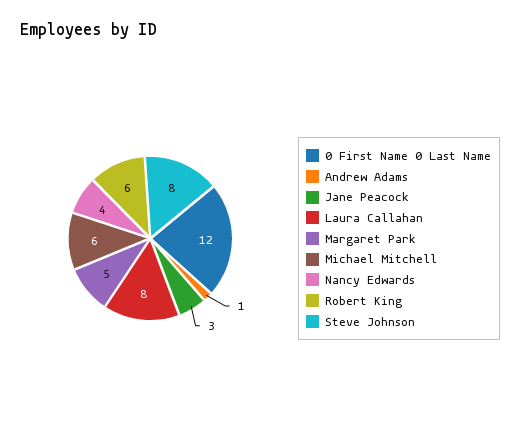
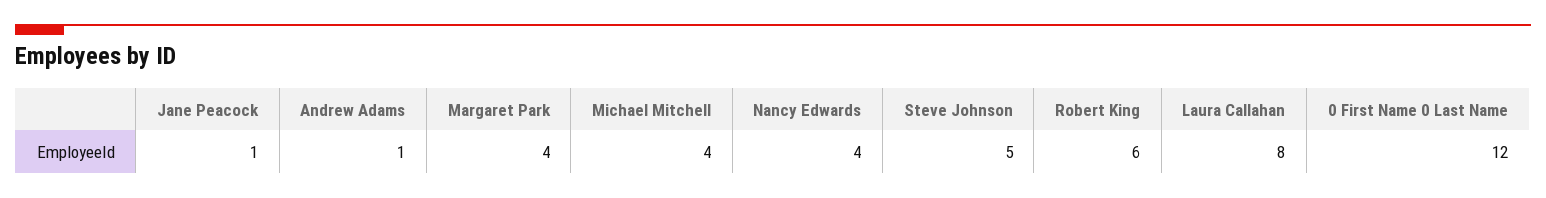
Jane Peacock: 3 -> 1
Margaret Park: 5 -> 4
Michael Mitchell: 6 -> 4
Steve Johnson: 8 -> 5

